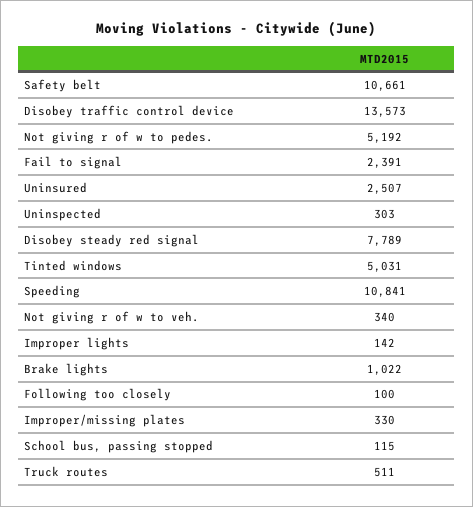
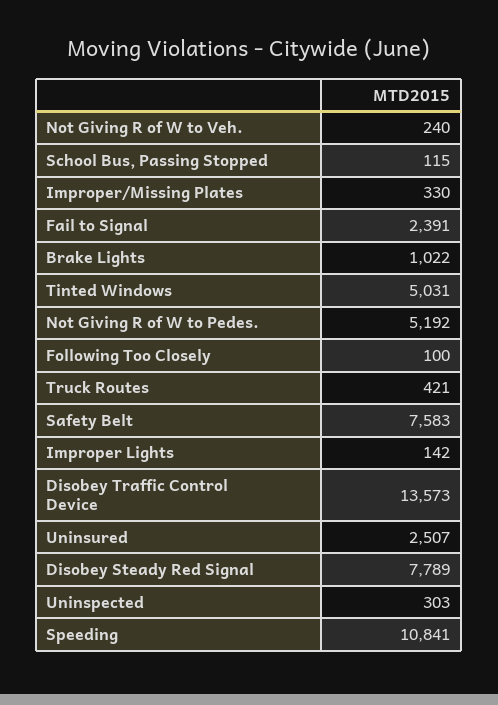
Safety belt: 10661 -> 7583
Not giving r of w to veh.: 340 -> 240
Truck routes: 511 -> 421

